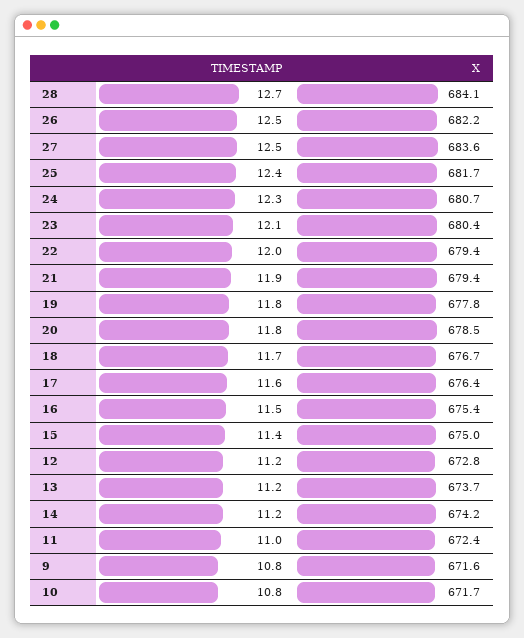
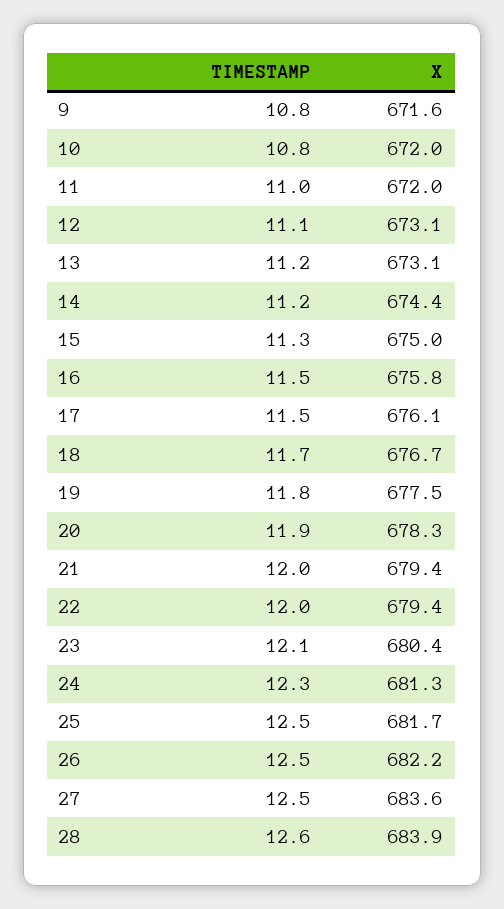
TIMESTAMP, 28: 12.7 -> 12.6
X, 28: 684.1 -> 683.9
TIMESTAMP, 25: 12.4 -> 12.5
X, 24: 680.7 -> 681.3
TIMESTAMP, 21: 11.9 -> 12
X, 19: 677.8 -> 677.5
TIMESTAMP, 20: 11.8 -> 11.9
X, 20: 678.5 -> 678.3
TIMESTAMP, 17: 11.6 -> 11.5
X, 17: 676.4 -> 676.1
X, 16: 675.4 -> 675.8
TIMESTAMP, 15: 11.4 -> 11.3
TIMESTAMP, 12: 11.2 -> 11.1
X, 12: 672.8 -> 673.1
X, 13: 673.7 -> 673.1
X, 14: 674.2 -> 674.4
X, 11: 672.4 -> 672
X, 10: 671.7 -> 672

